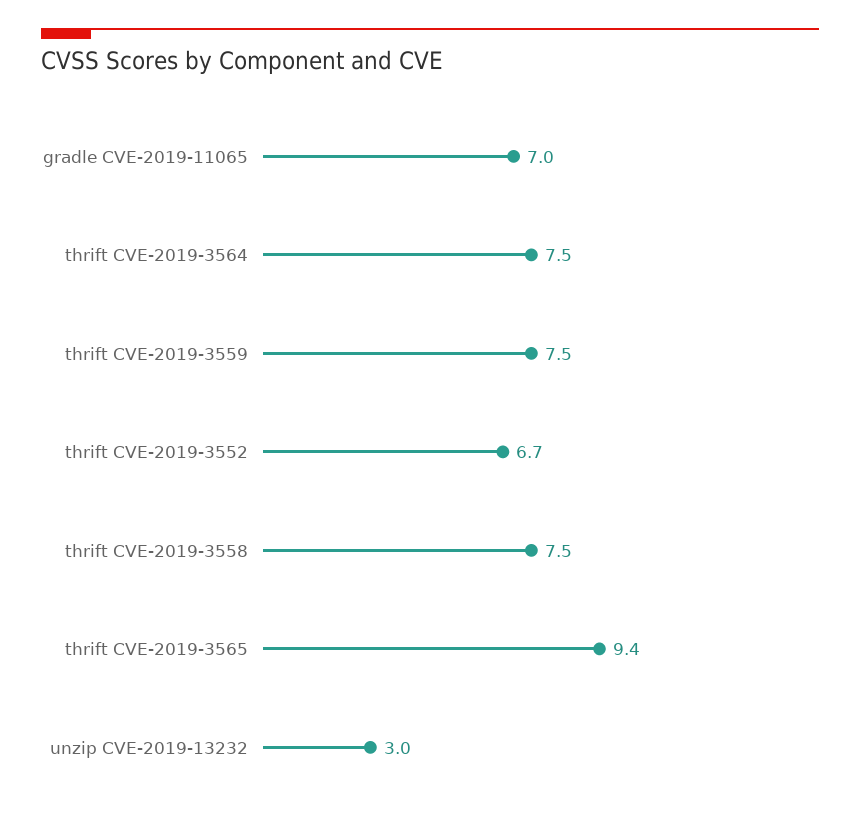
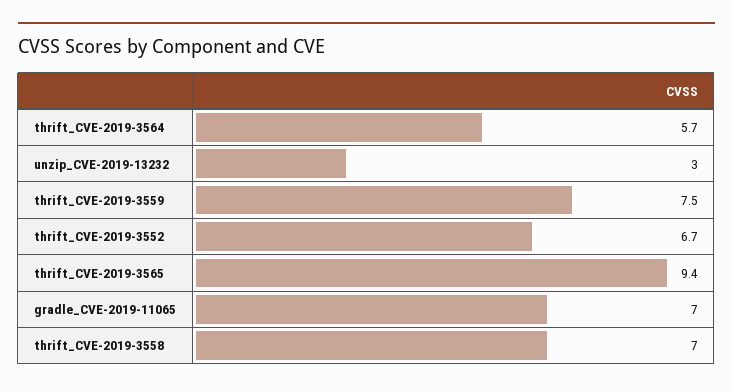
thrift CVE-2019-3564: 7.5 -> 5.7
thrift CVE-2019-3558: 7.5 -> 7

